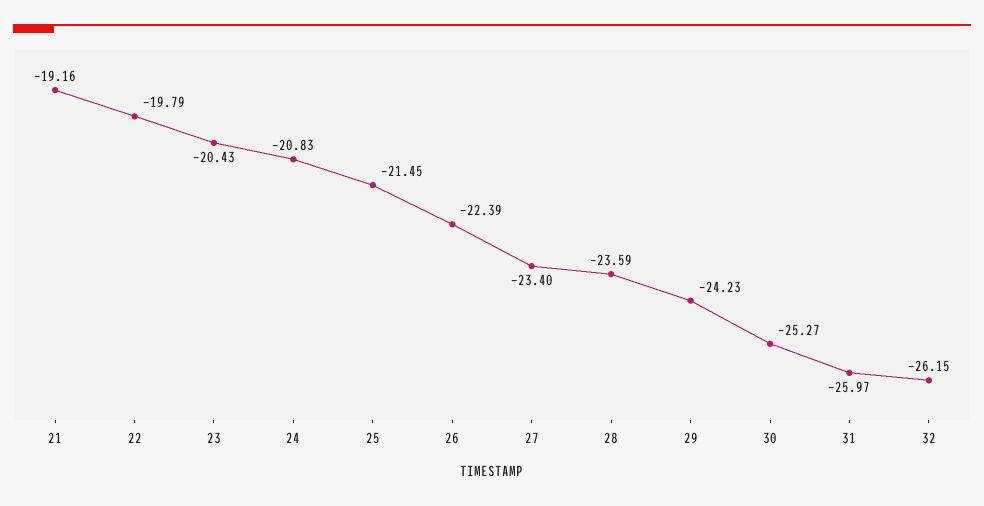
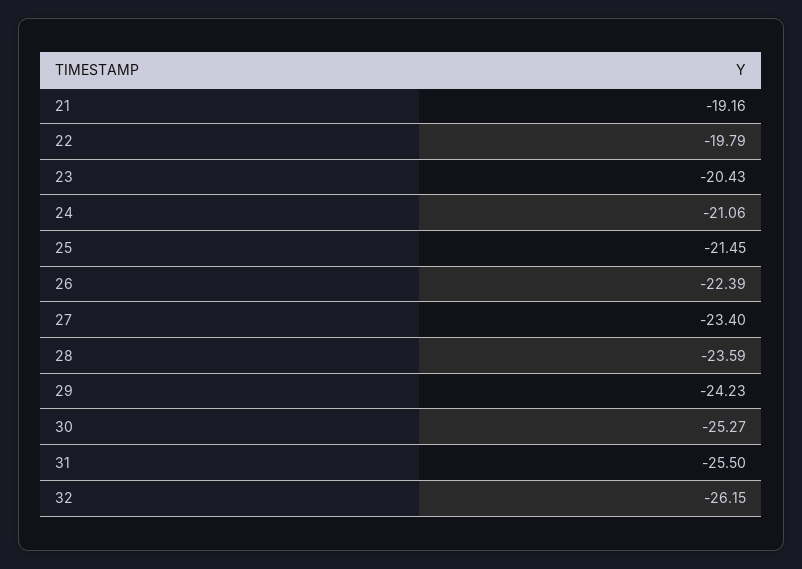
24: -20.83 -> -21.06
31: -25.97 -> -25.5

